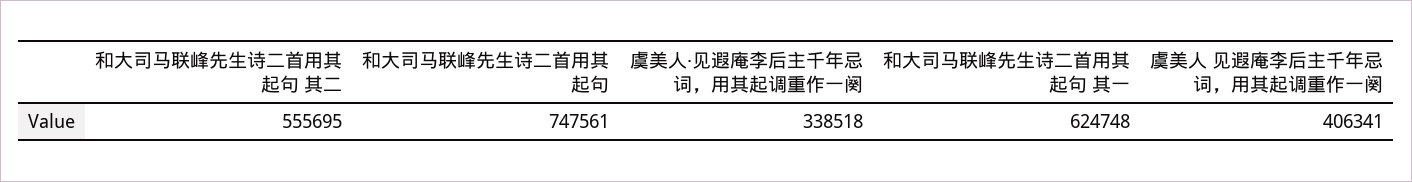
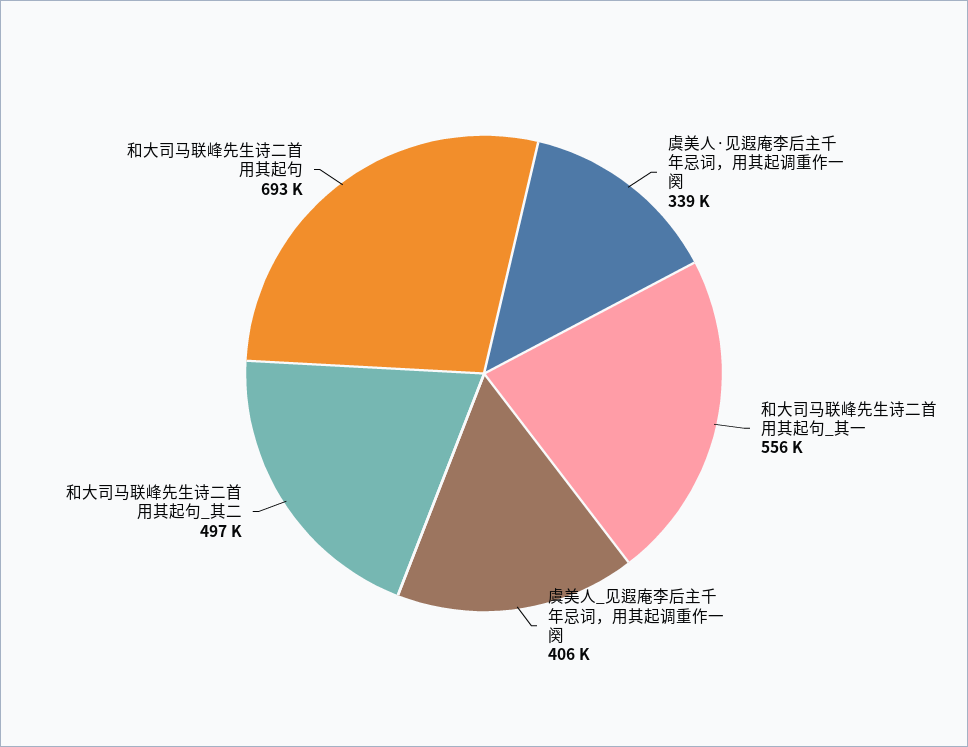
和大司马联峰先生诗二首用其起句 其二: 555695 -> 497000
和大司马联峰先生诗二首用其起句: 747561 -> 693000
和大司马联峰先生诗二首用其起句 其一: 624748 -> 556000

